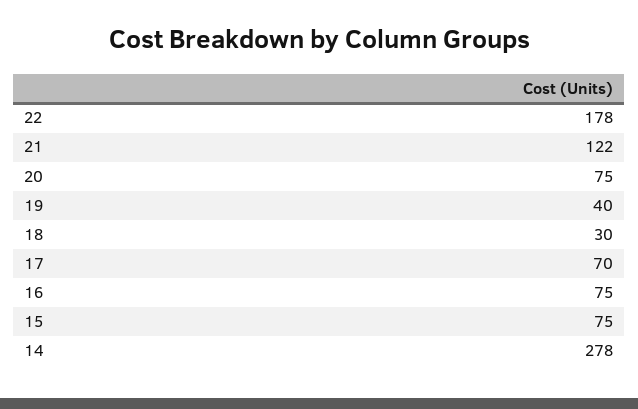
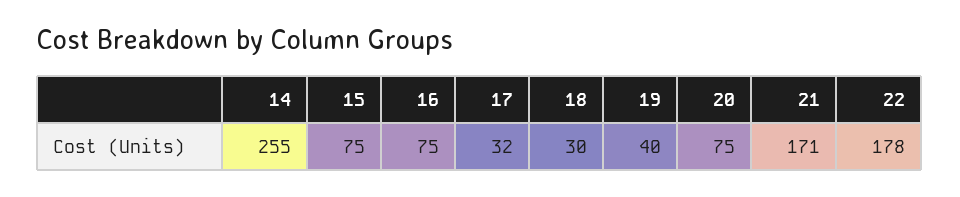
21: 122 -> 171
17: 70 -> 32
14: 278 -> 255

